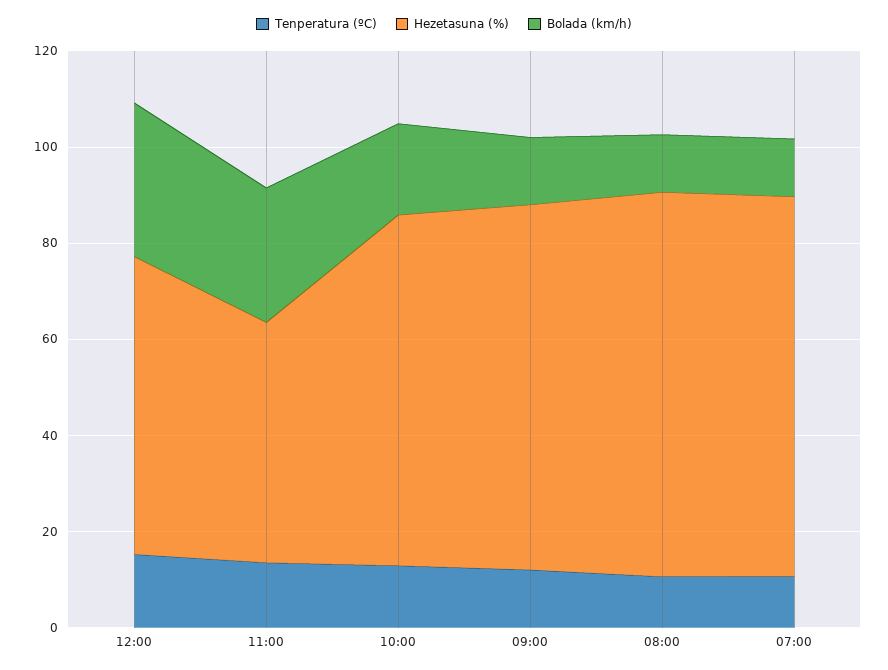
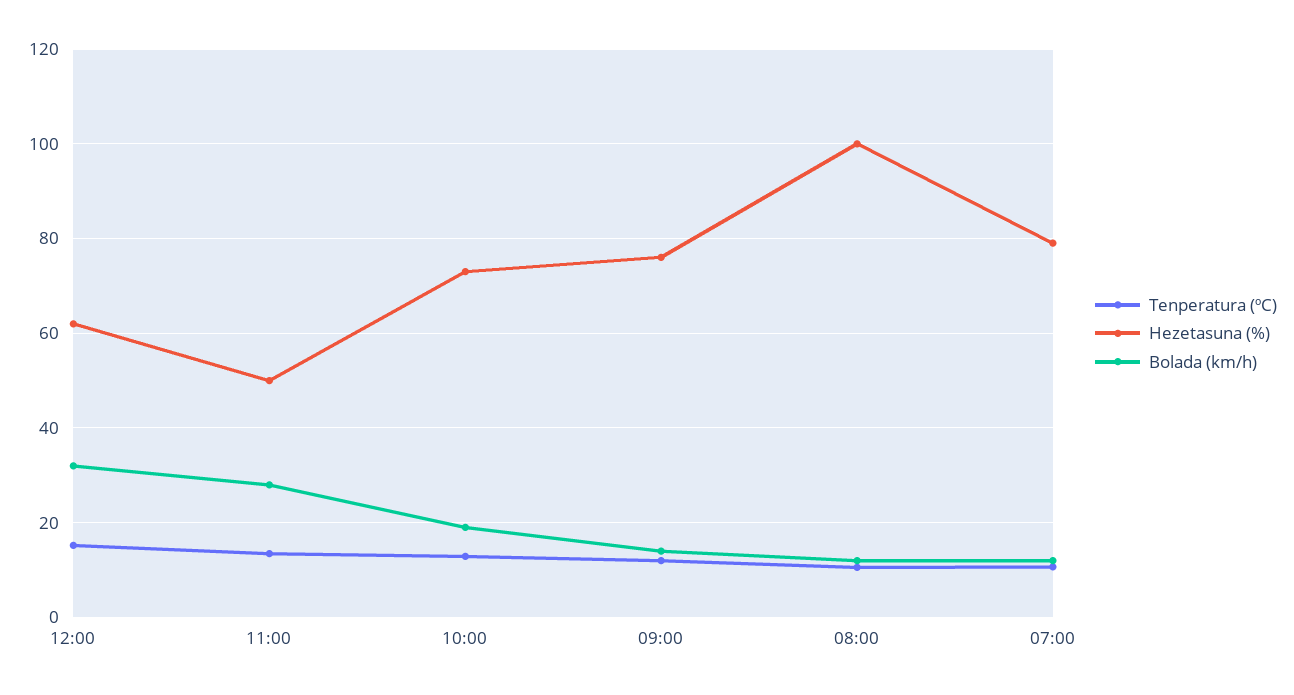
Hezetasuna (%), 08:00: 80 -> 100

